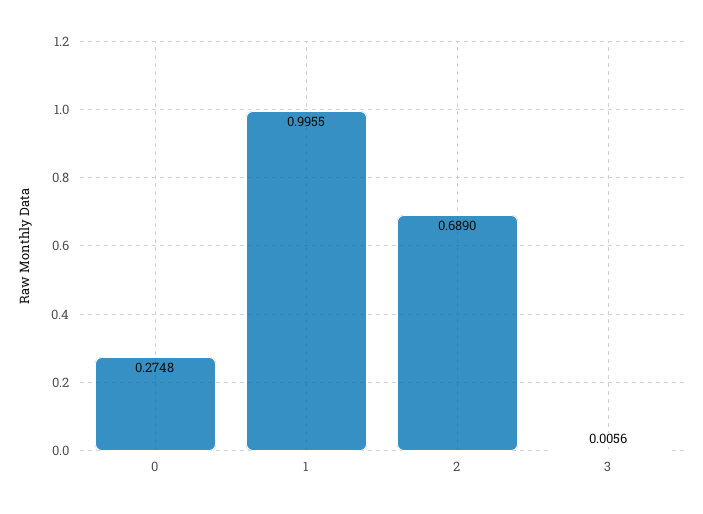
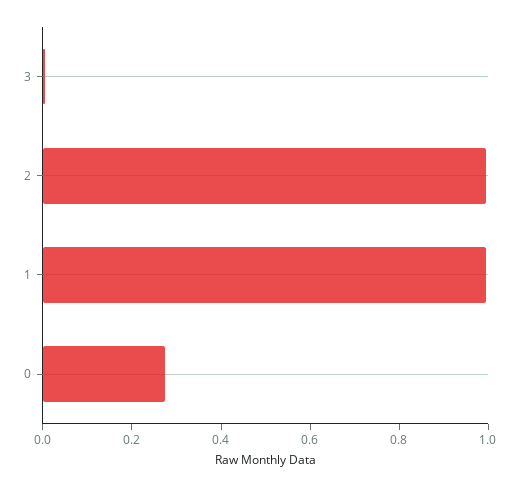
2: 0.689 -> 1

